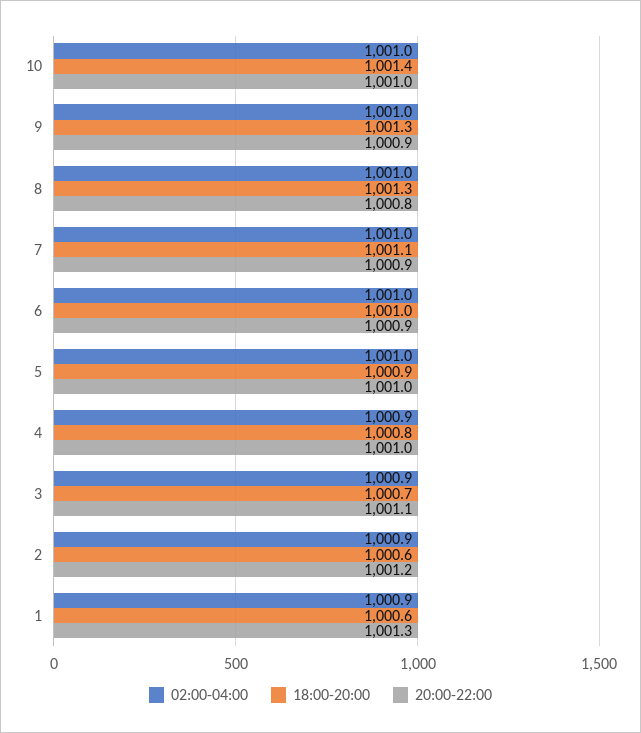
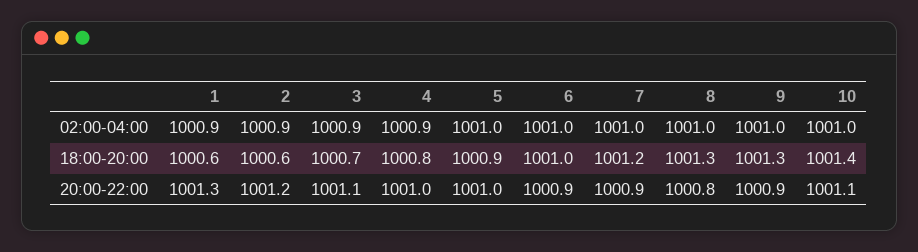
20:00-22:00, 10: 1001 -> 1001.1
18:00-20:00, 7: 1001.1 -> 1001.2

